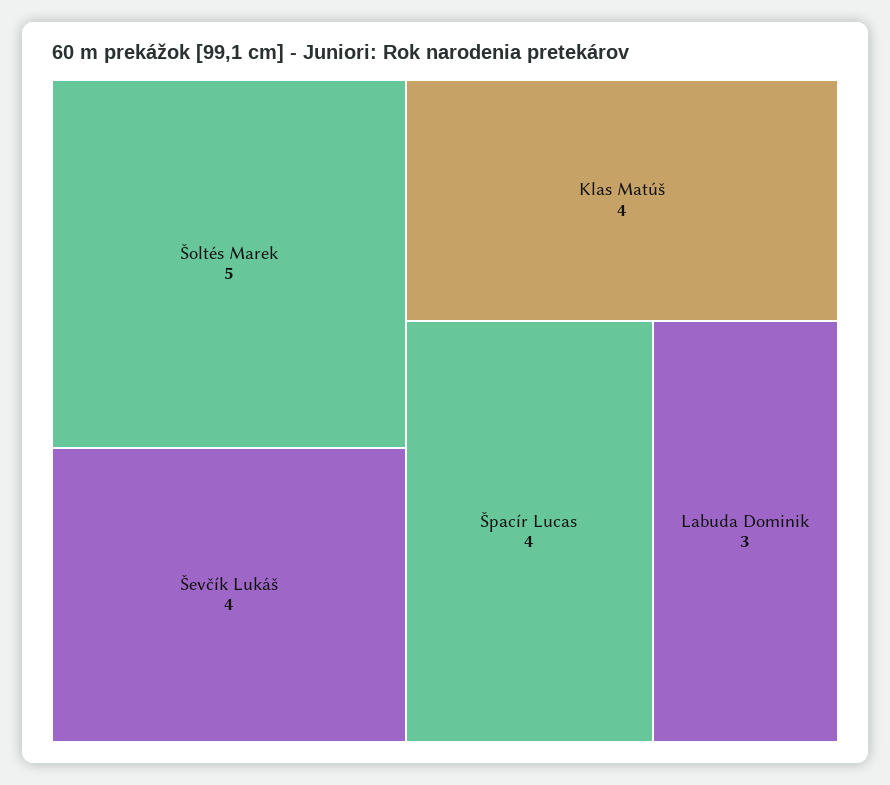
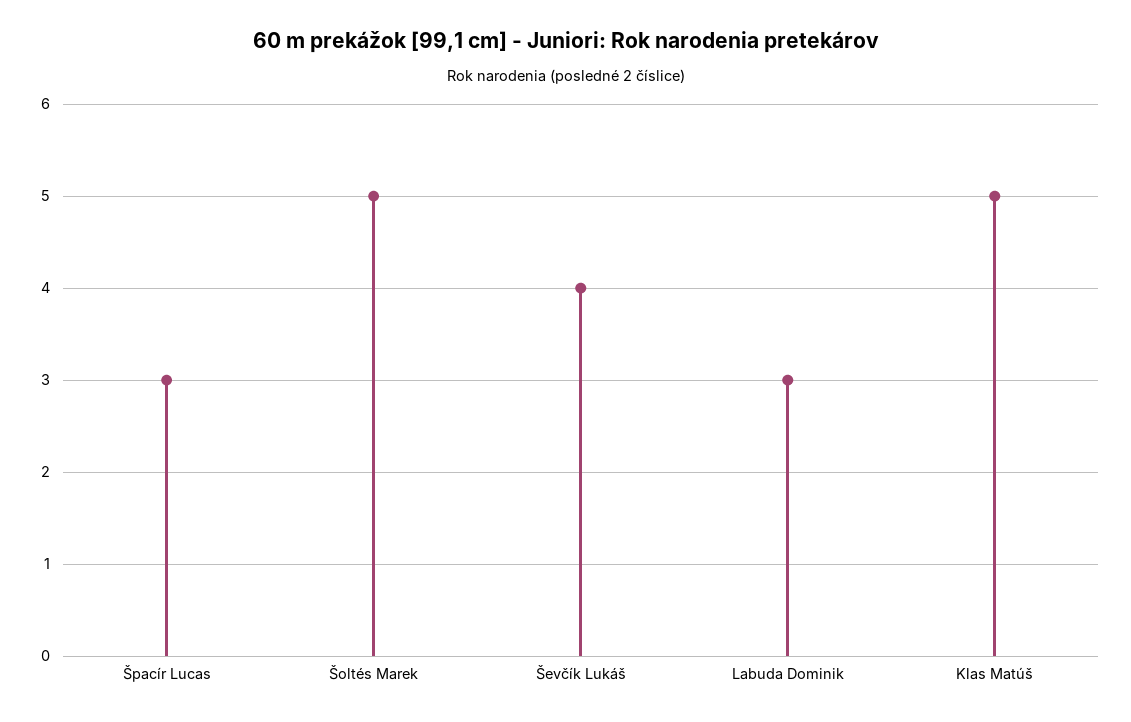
Klas Matúš: 4 -> 5
Špacír Lucas: 4 -> 3

